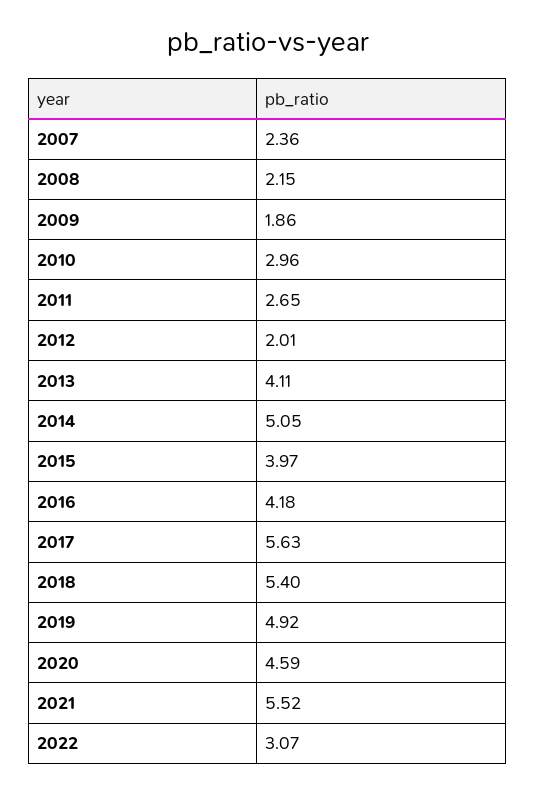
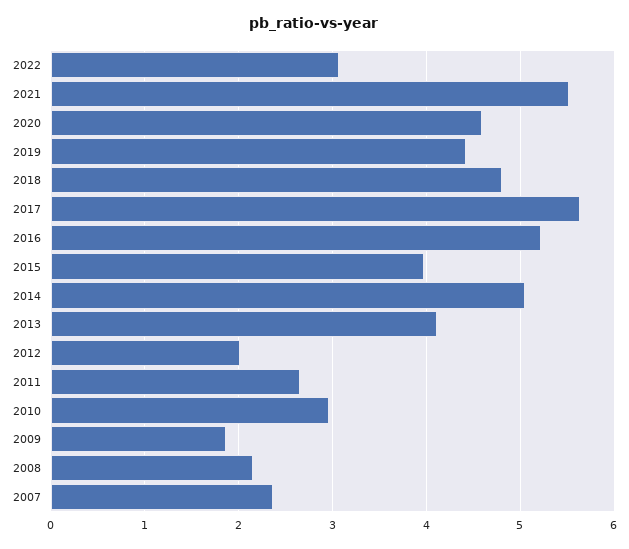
2016: 4.18 -> 5.2
2018: 5.4 -> 4.8
2019: 4.92 -> 4.4

